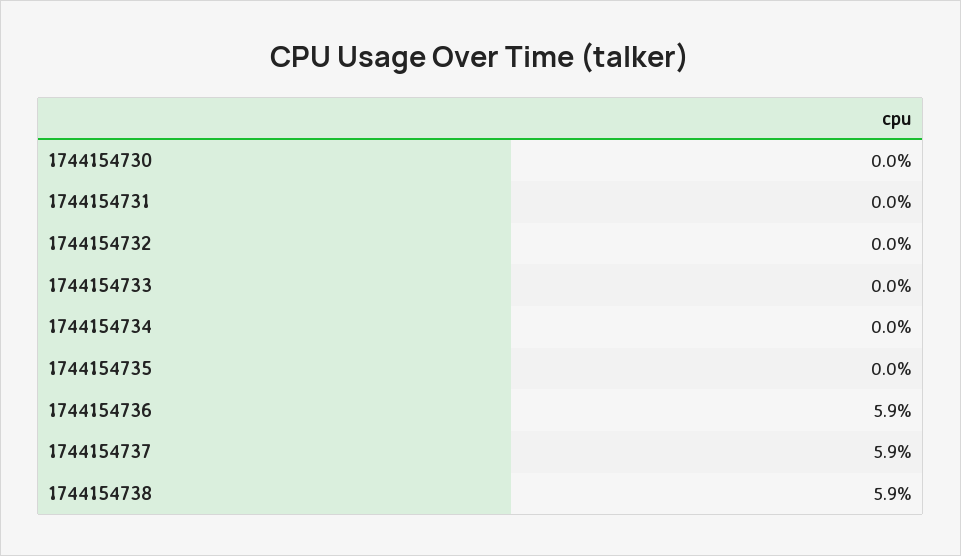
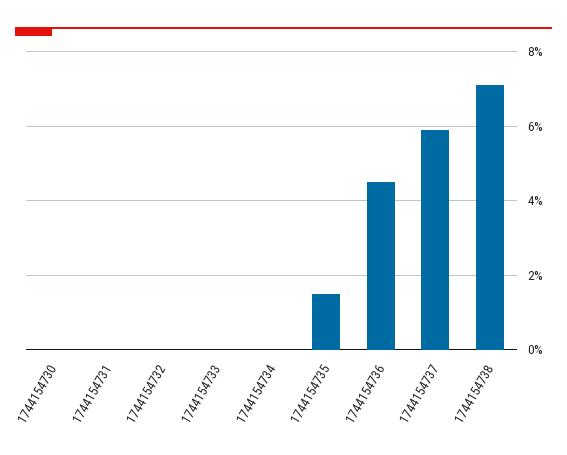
1744154735: 0 -> 1.5
1744154736: 5.9 -> 4.5
1744154738: 5.9 -> 7

